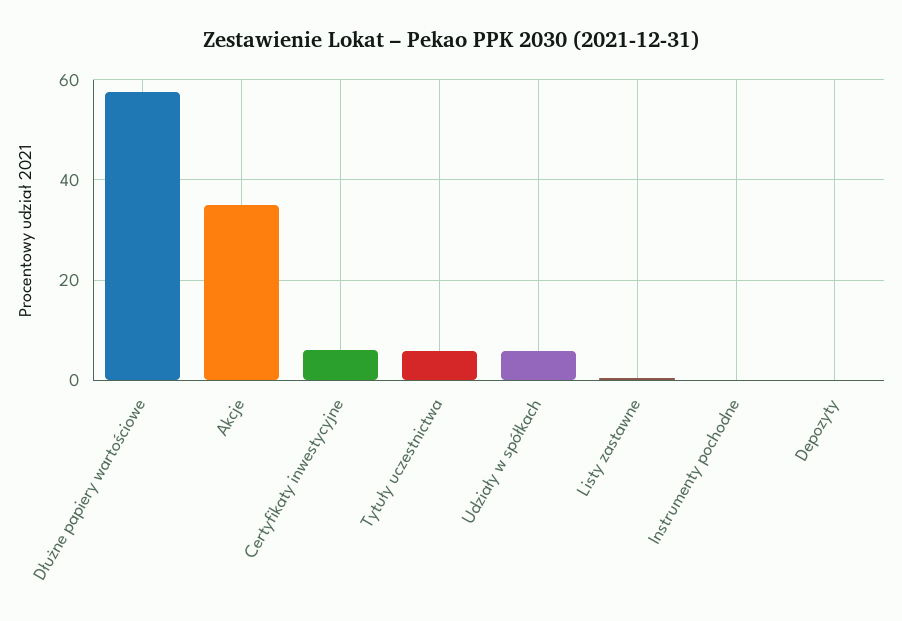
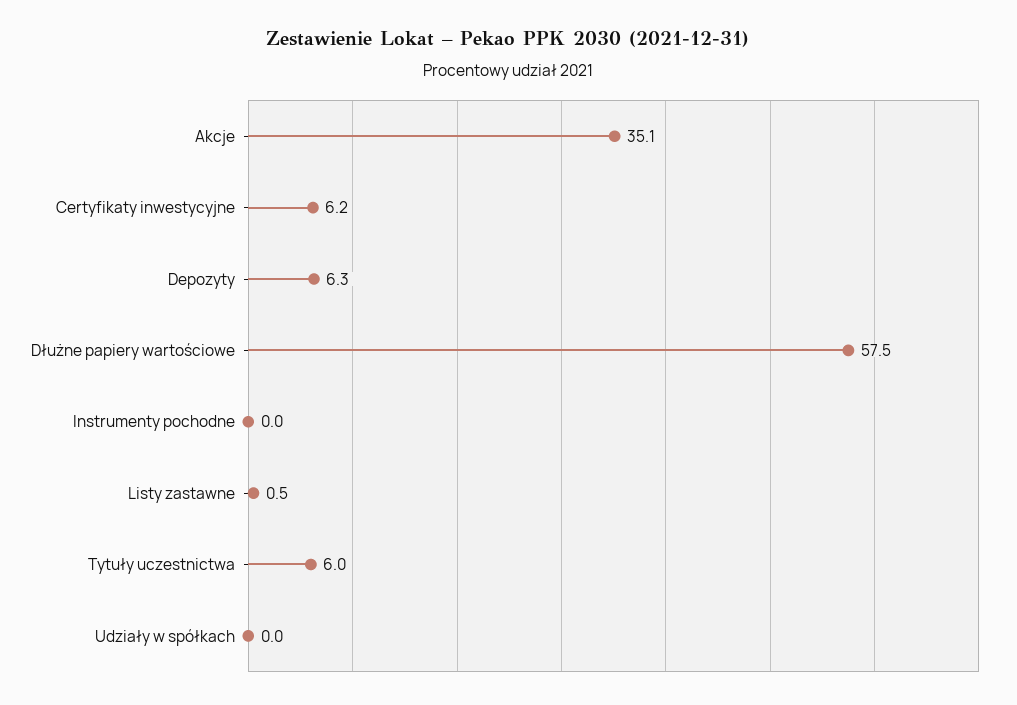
Udziały w spółkach: 6 -> 0
Depozyty: 0 -> 6.3

